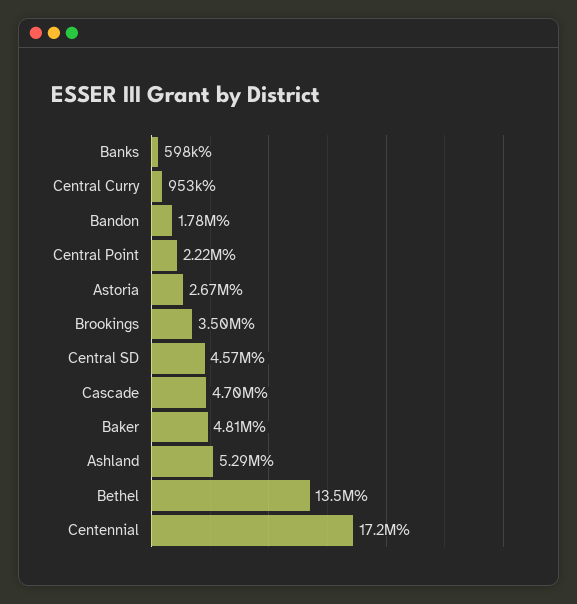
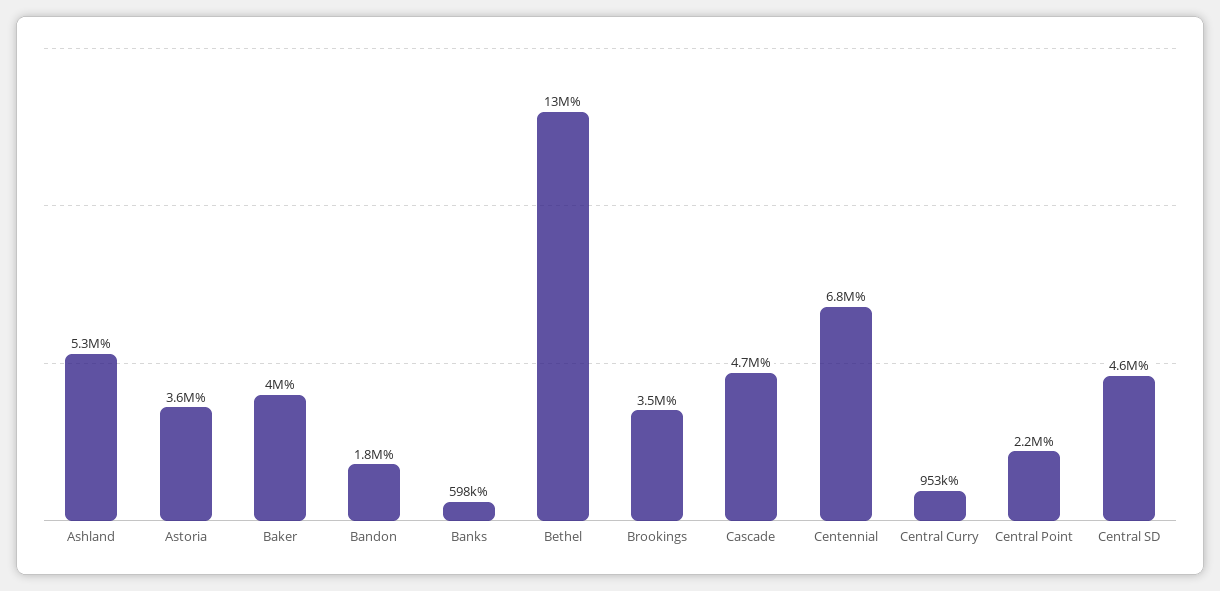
Astoria: 2670000 -> 3600000
Baker: 4810000 -> 4000000
Centennial: 17200000 -> 6800000

